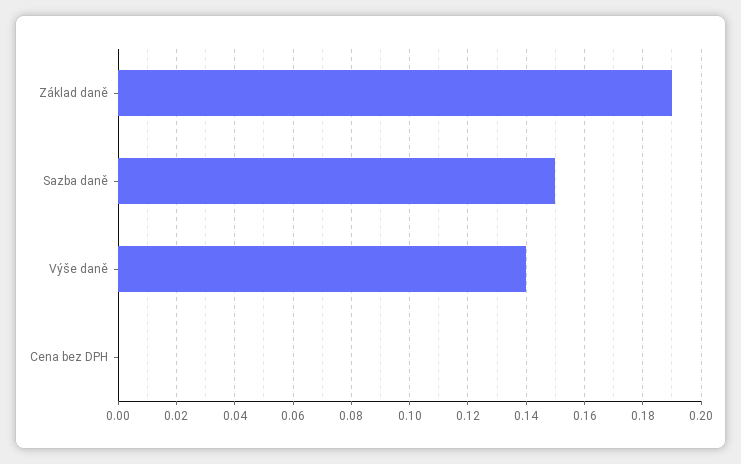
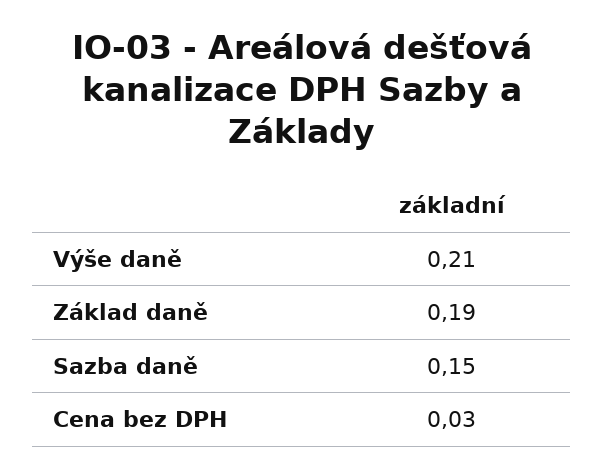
Výše daně: 0.14 -> 0.21
Cena bez DPH: 0 -> 0.03

